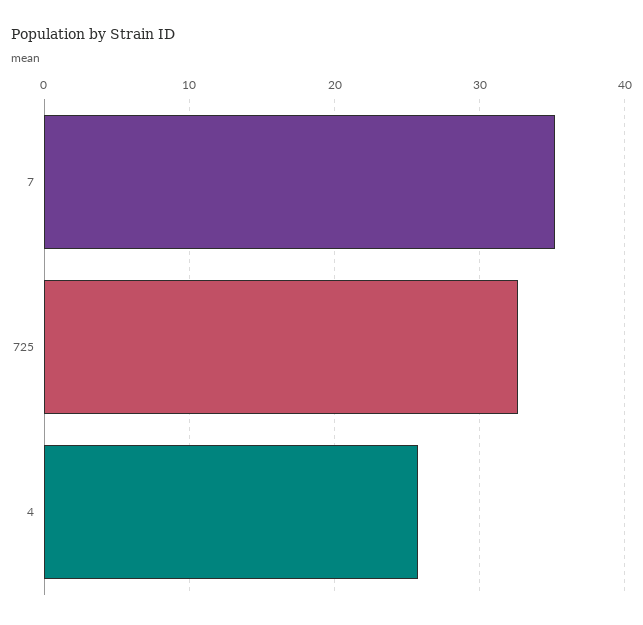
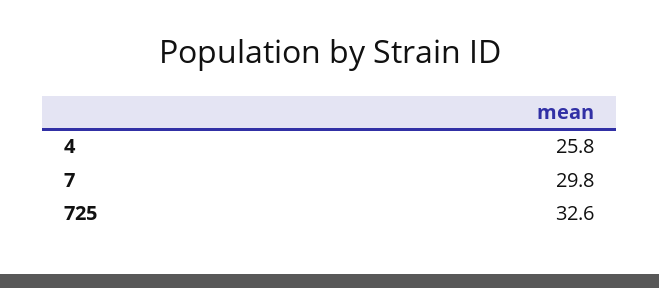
7: 35 -> 29.8

